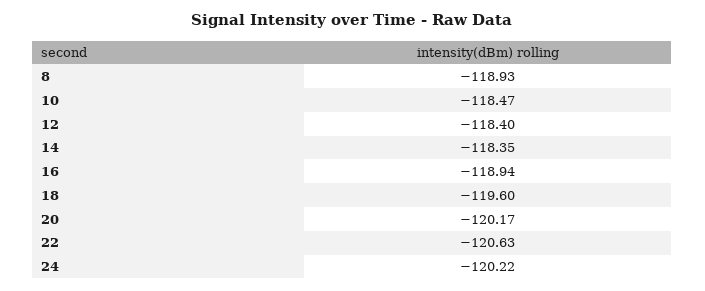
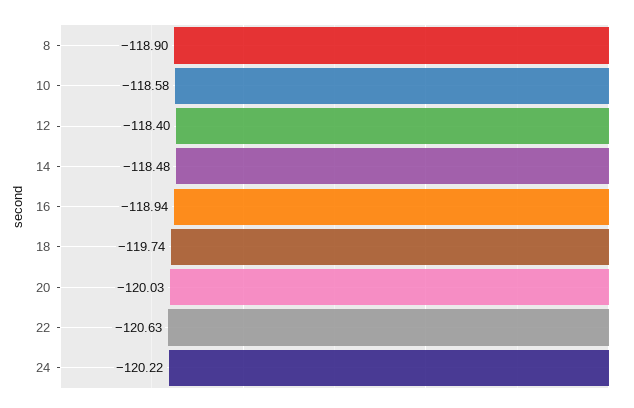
8: -118.93 -> -118.9
10: -118.47 -> -118.58
14: -118.35 -> -118.48
18: -119.6 -> -119.74
20: -120.17 -> -120.03

